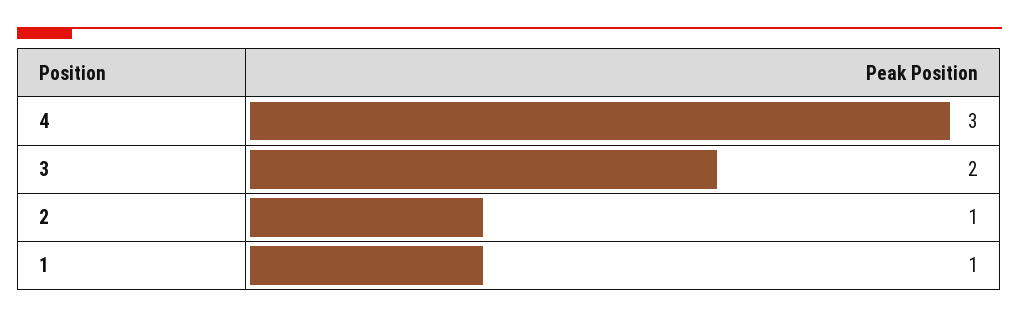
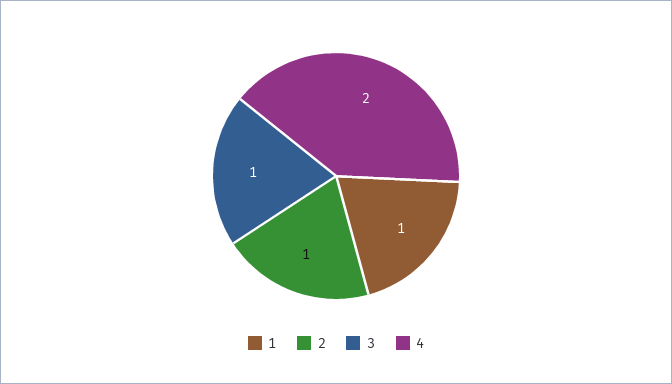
4: 3 -> 2
3: 2 -> 1

